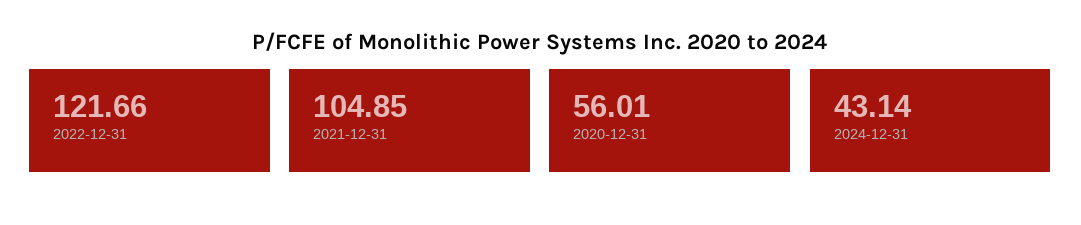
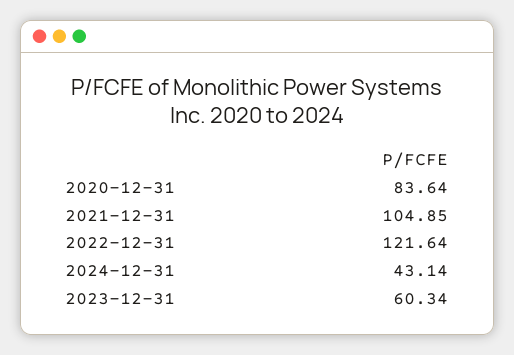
2022-12-31: 121.66 -> 121.64
2020-12-31: 56.01 -> 83.64
2023-12-31: none -> 60.34

